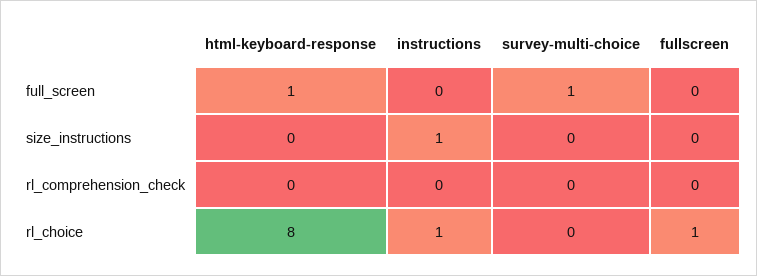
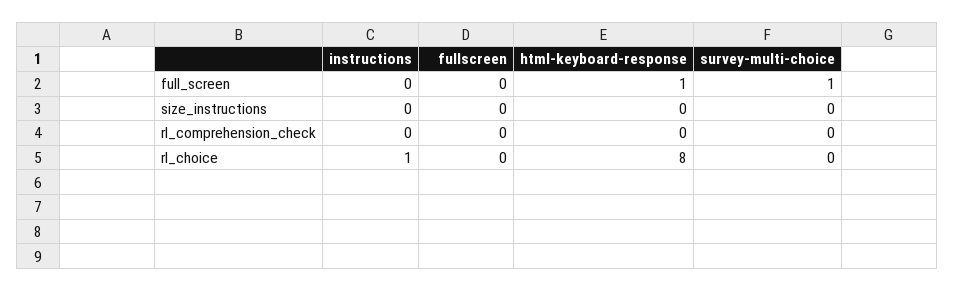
instructions, size_instructions: 1 -> 0
fullscreen, rl_choice: 1 -> 0

